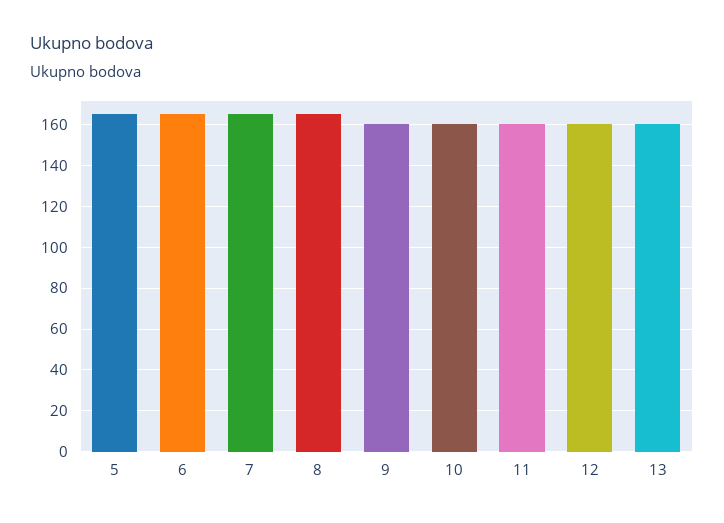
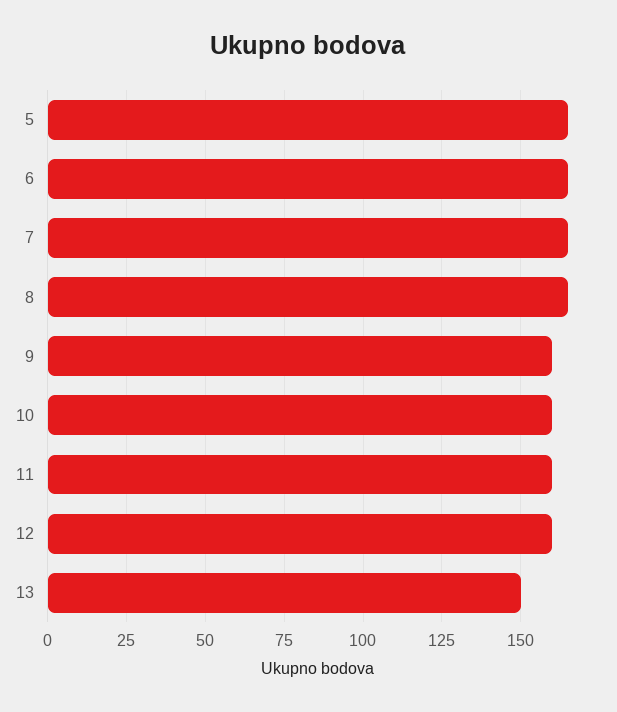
13: 160 -> 150

